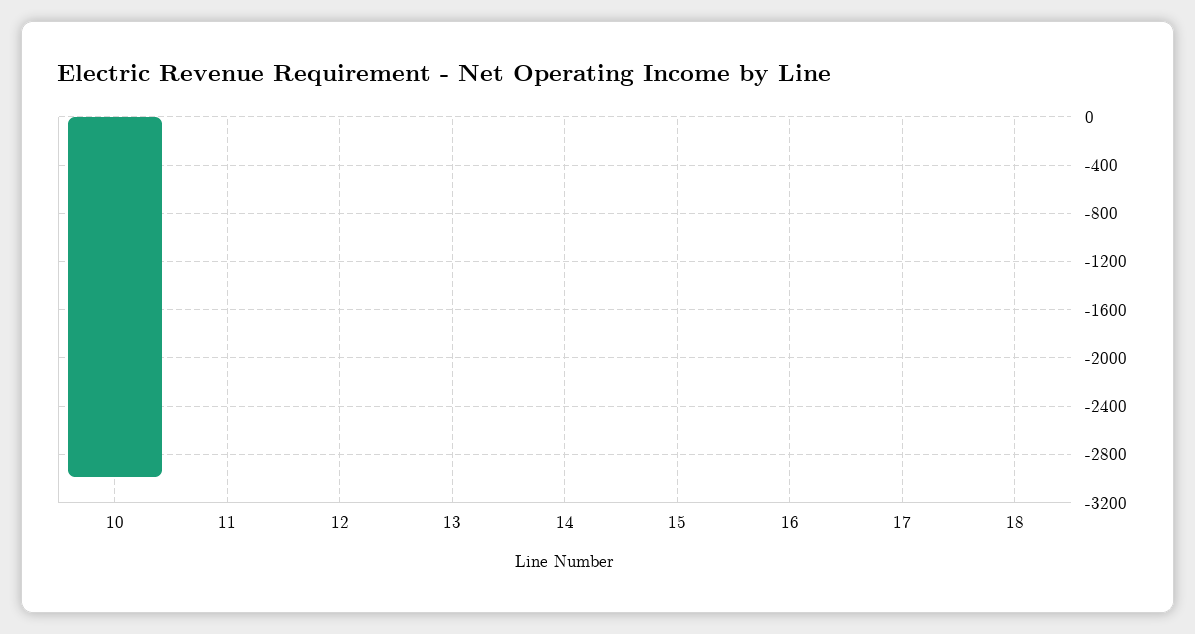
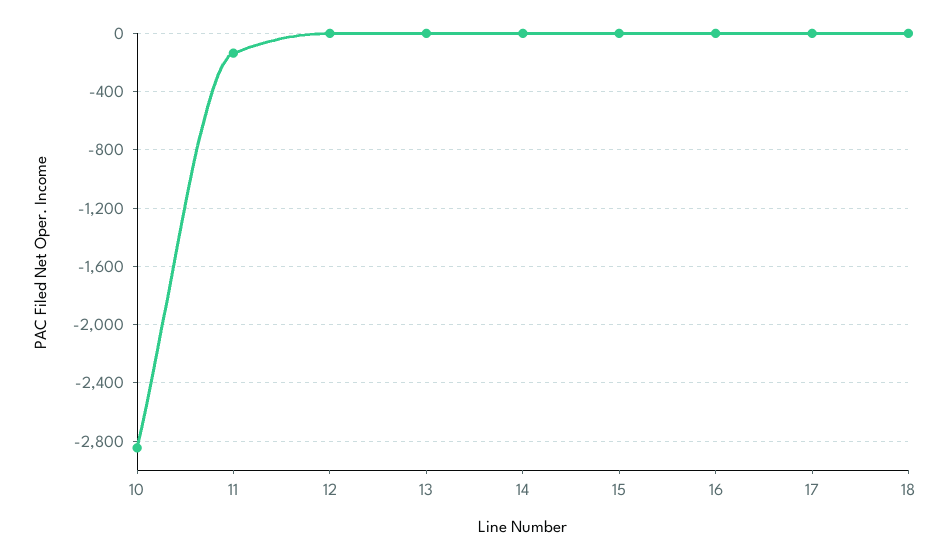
10: -3000 -> -2850
11: 0 -> -150

